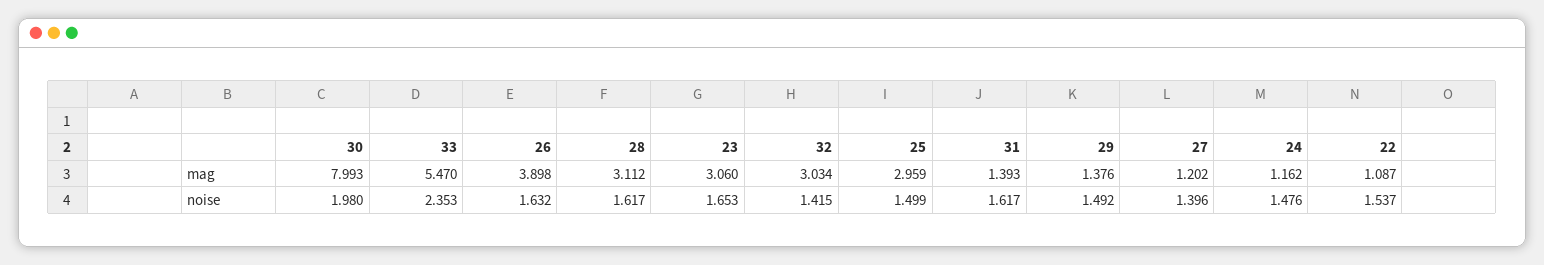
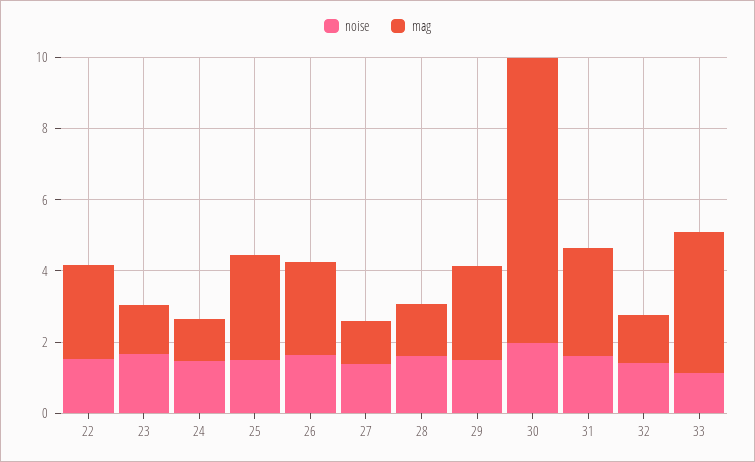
mag, 33: 5.47 -> 4
mag, 26: 3.898 -> 2.5
mag, 28: 3.112 -> 1.5
mag, 23: 3.06 -> 1.5
mag, 32: 3.034 -> 1.5
mag, 31: 1.393 -> 3
mag, 29: 1.376 -> 2.5
mag, 22: 1.087 -> 2.5
noise, 33: 2.353 -> 1

